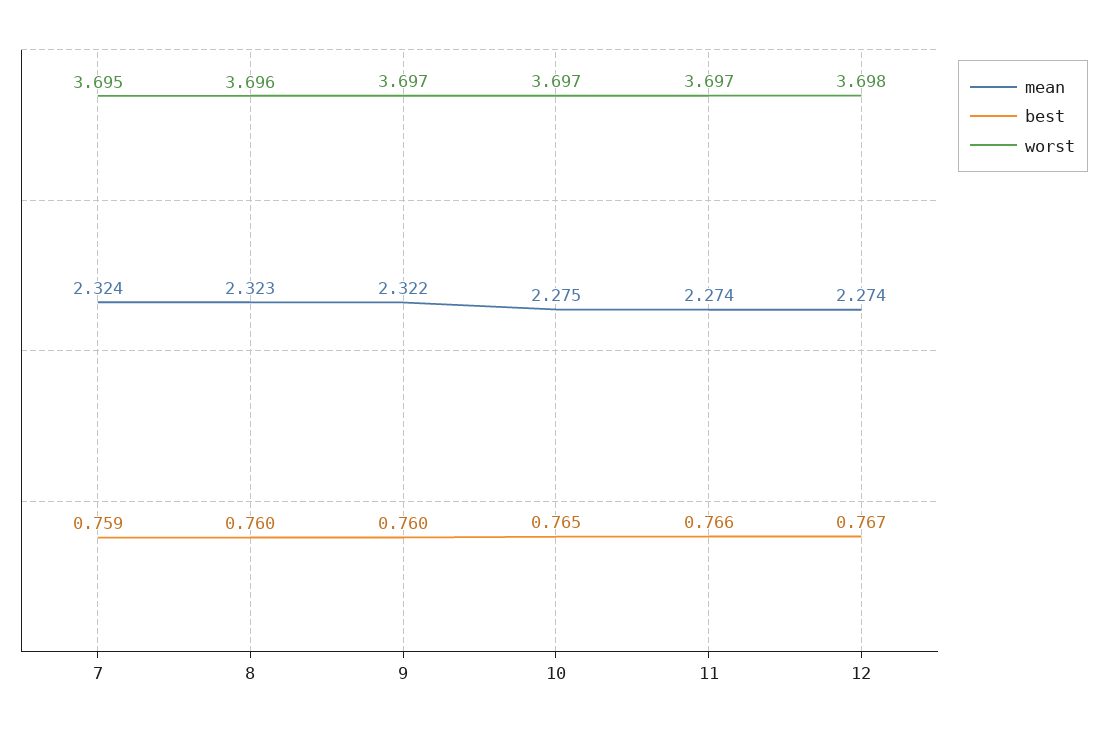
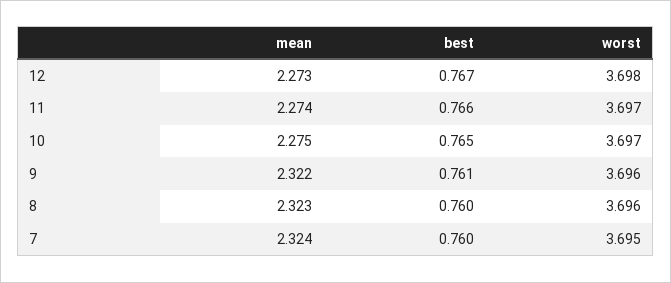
best, 7: 0.759 -> 0.76
best, 9: 0.76 -> 0.761
worst, 9: 3.697 -> 3.696
mean, 12: 2.274 -> 2.273

